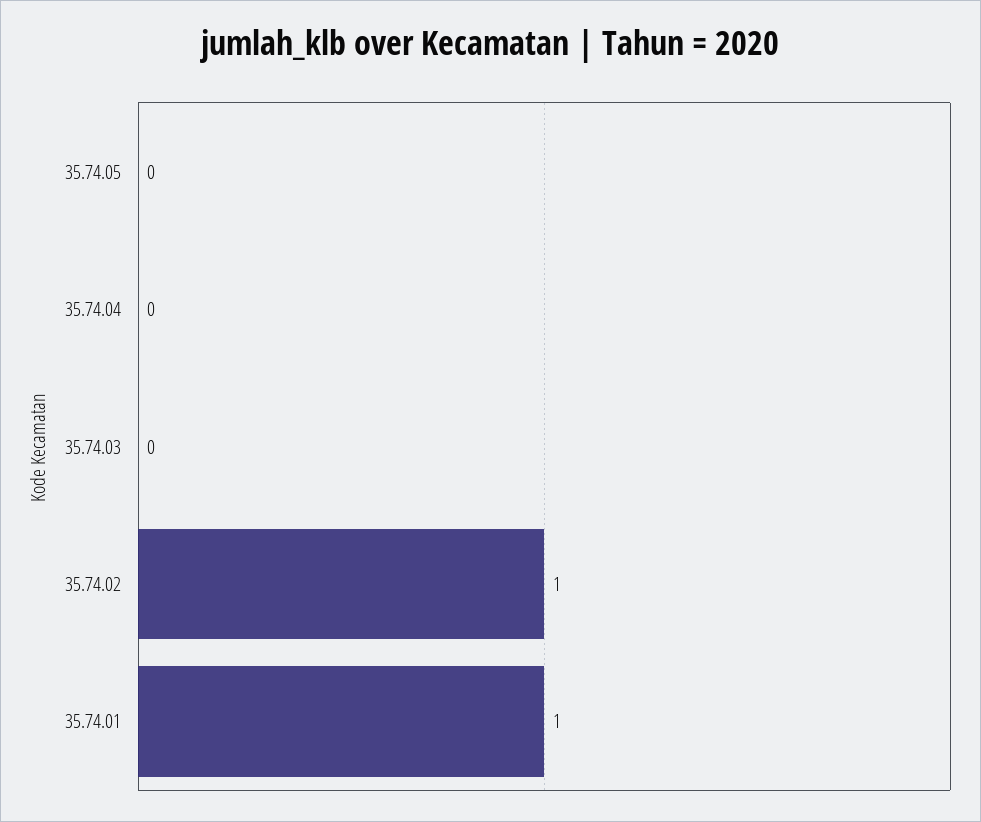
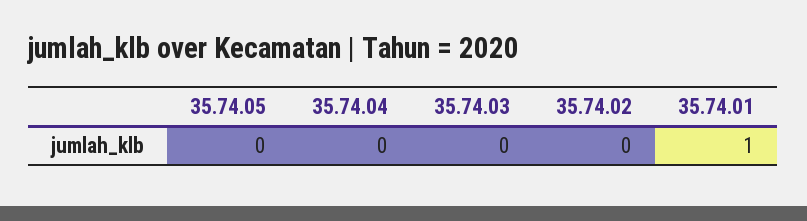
35.74.02: 1 -> 0

